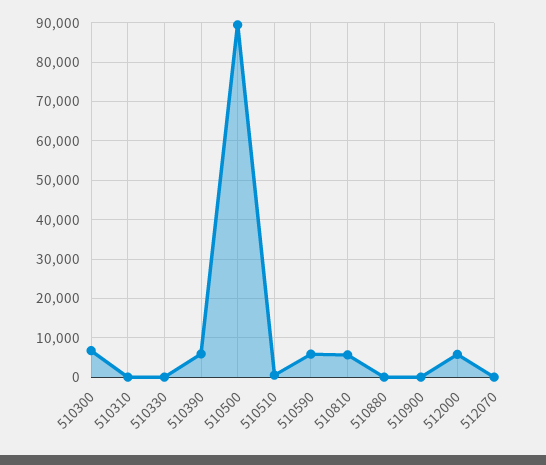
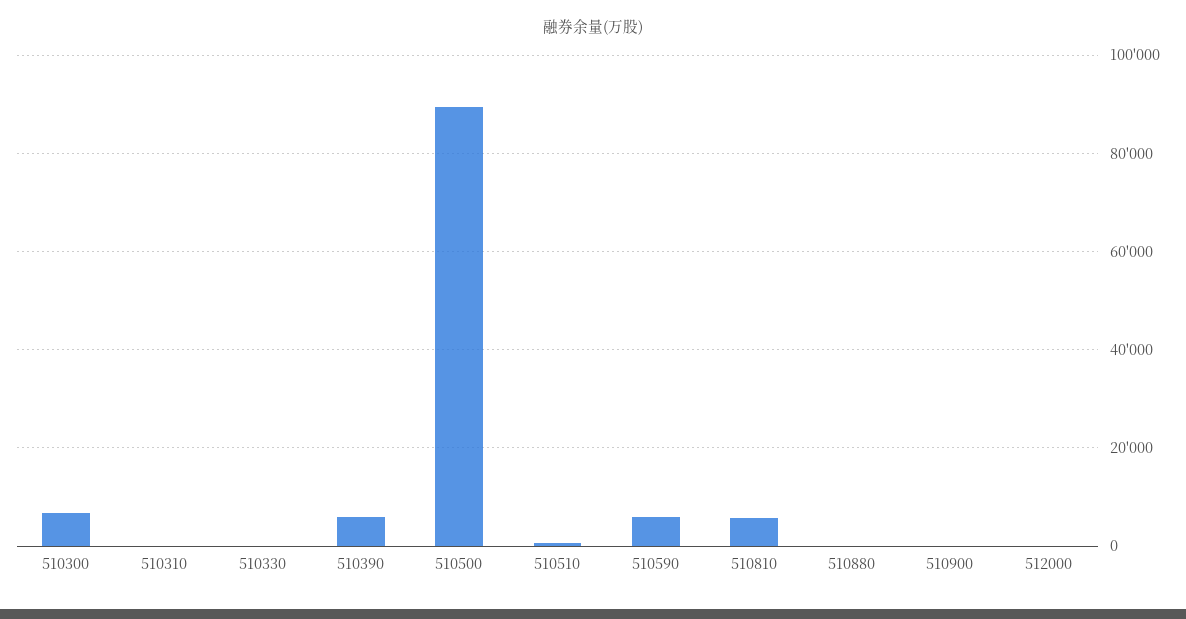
512000: 6000 -> 0
512070: 0 -> none

